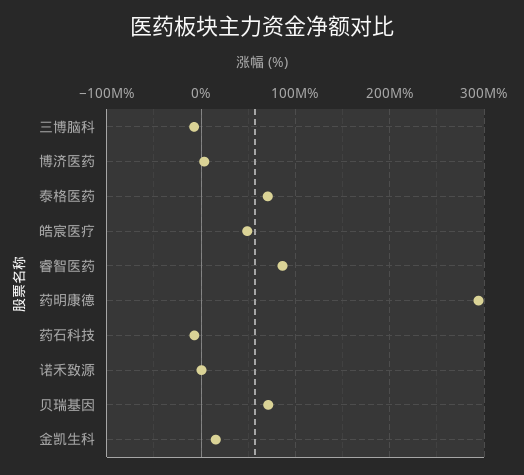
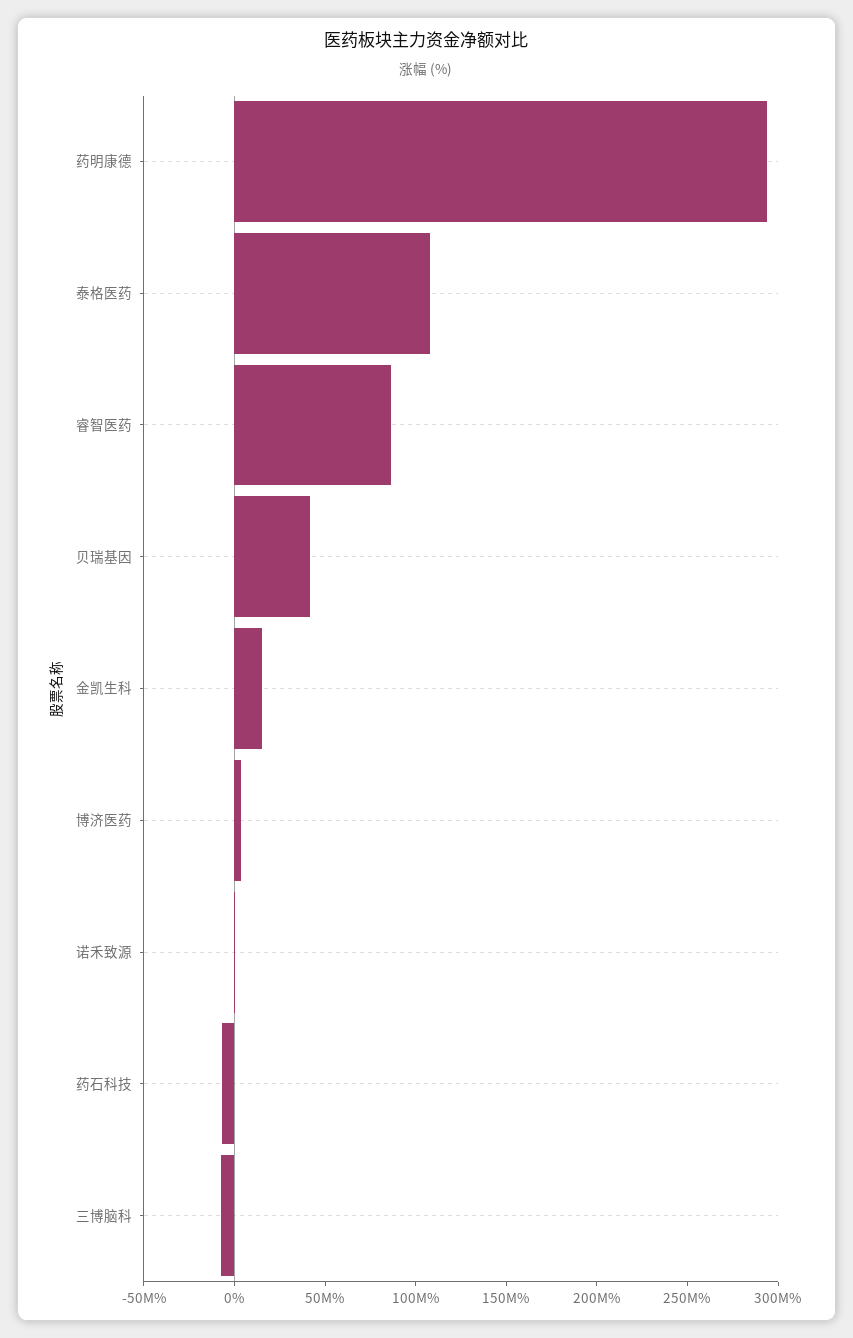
泰格医药: 70000000 -> 110000000
皓宸医疗: 50000000 -> none
贝瑞基因: 70000000 -> 40000000

